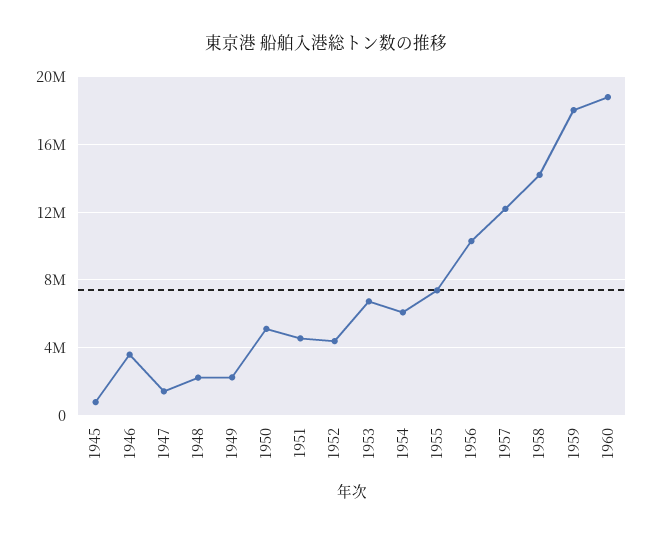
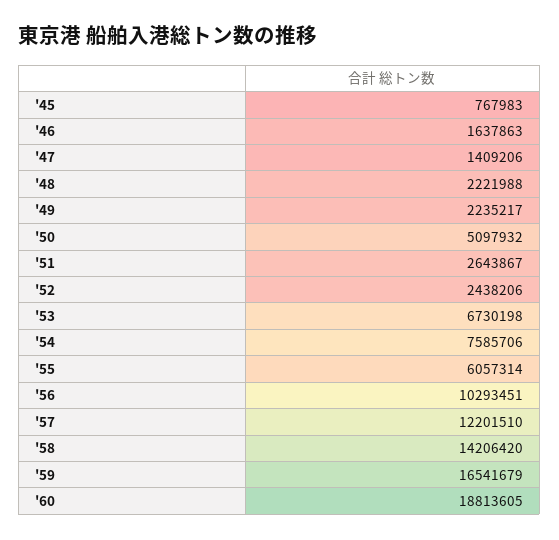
1946: 3500000 -> 1637863
1951: 4500000 -> 2643867
1952: 4500000 -> 2438206
1954: 6000000 -> 7585706
1955: 7500000 -> 6057314
1959: 18000000 -> 16541679

